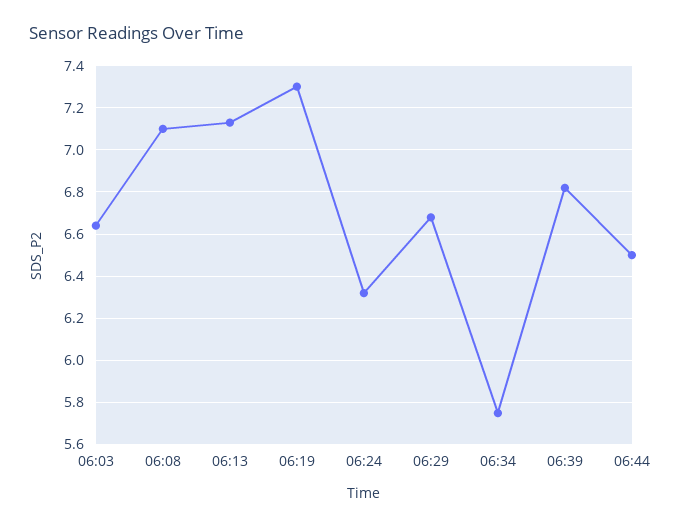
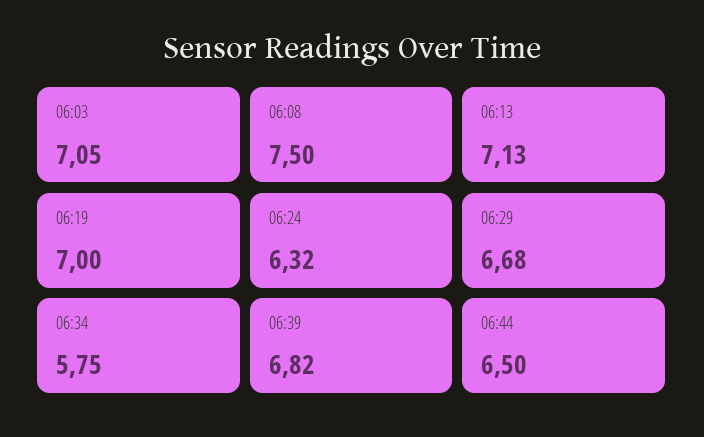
06:03: 6.65 -> 7.05
06:08: 7.1 -> 7.5
06:19: 7.3 -> 7

